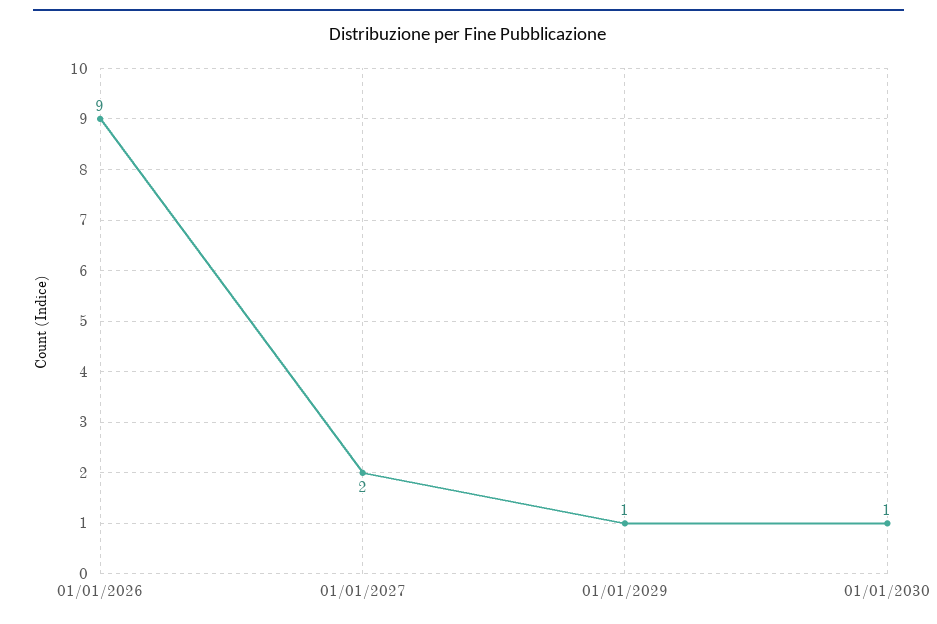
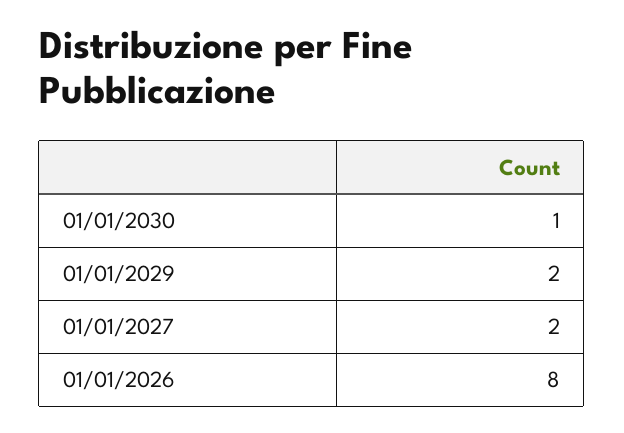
01/01/2026: 9 -> 8
01/01/2029: 1 -> 2

